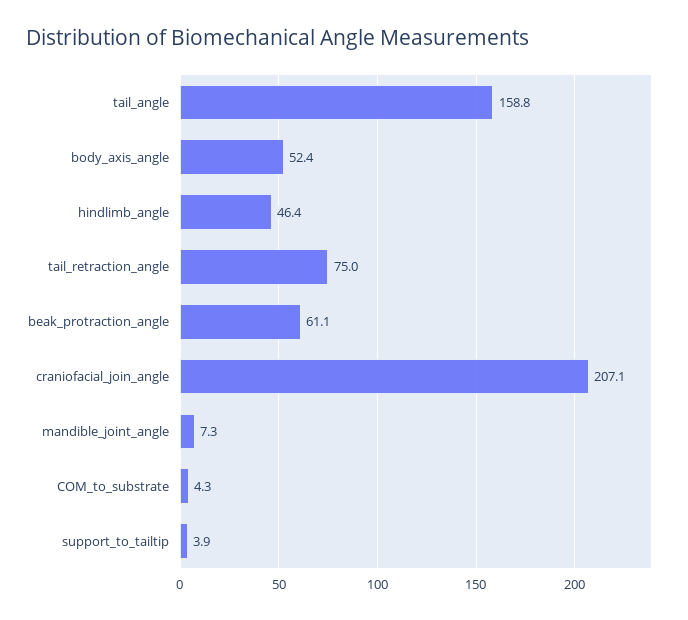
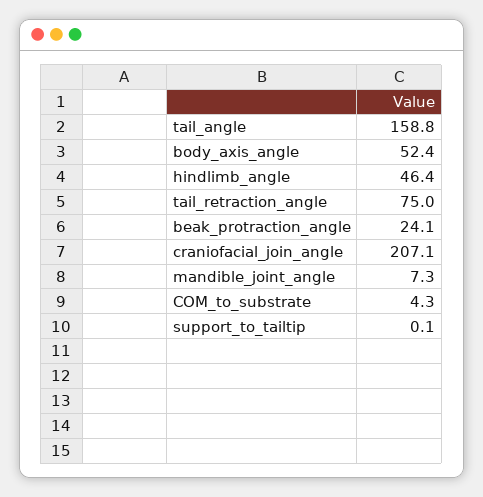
beak_protraction_angle: 61.1 -> 24.1
support_to_tailtip: 3.9 -> 0.1

